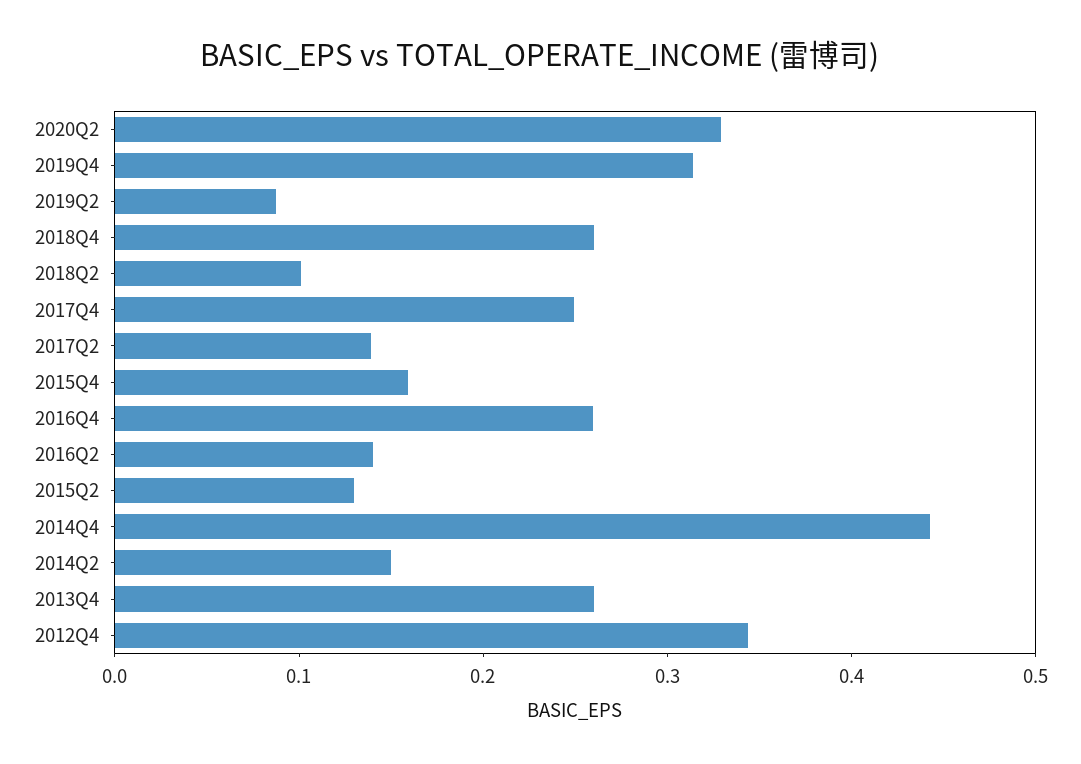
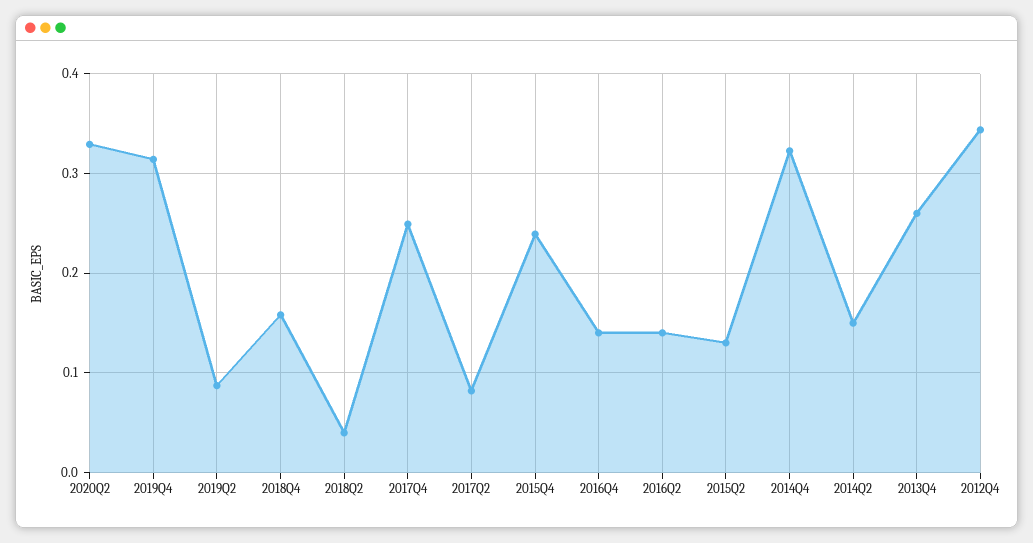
2018Q4: 0.26 -> 0.16
2018Q2: 0.1 -> 0.04
2017Q2: 0.14 -> 0.08
2015Q4: 0.16 -> 0.24
2016Q4: 0.26 -> 0.14
2014Q4: 0.44 -> 0.32

